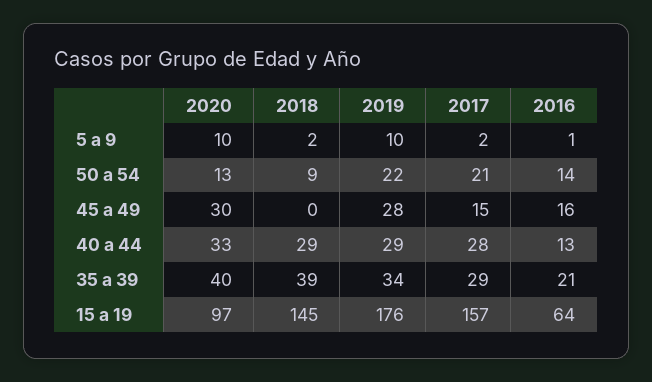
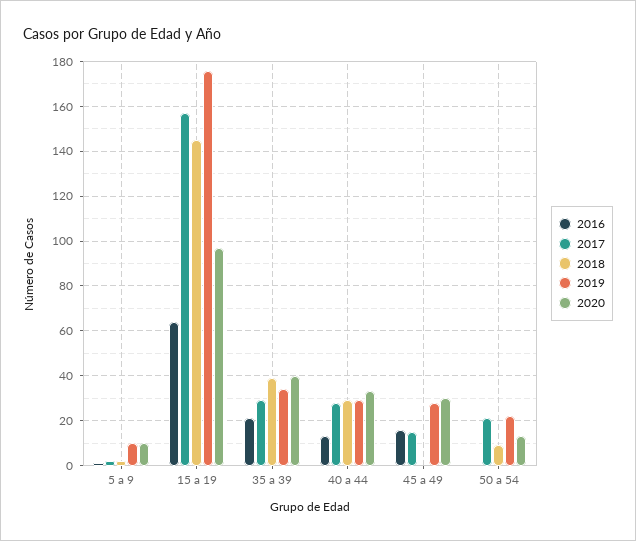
2016, 50 a 54: 14 -> 0

